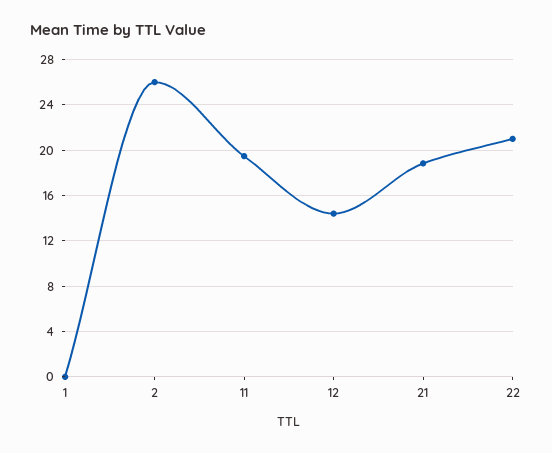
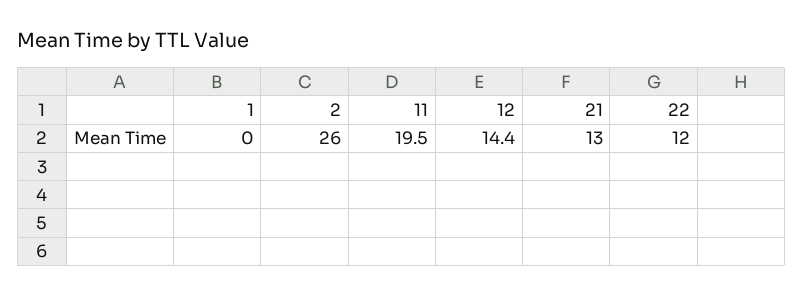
21: 19 -> 13
22: 21 -> 12

